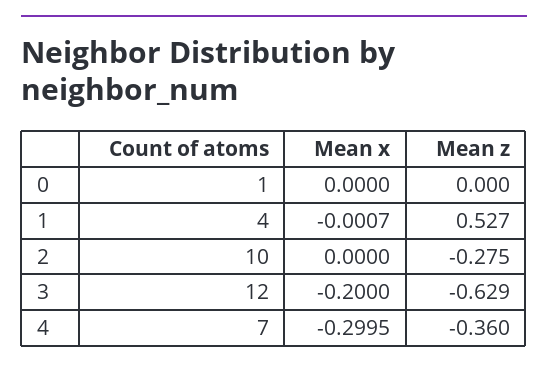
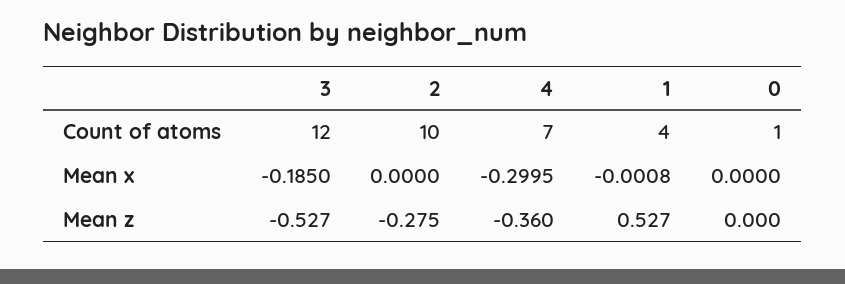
Mean x, 1: -0.0007 -> -0.0008
Mean x, 3: -0.2 -> -0.185
Mean z, 3: -0.629 -> -0.527

